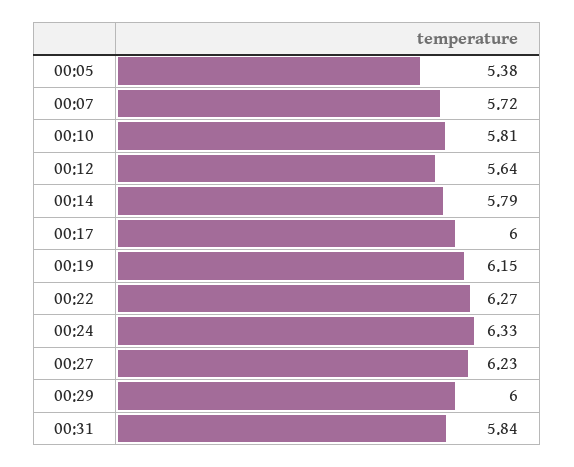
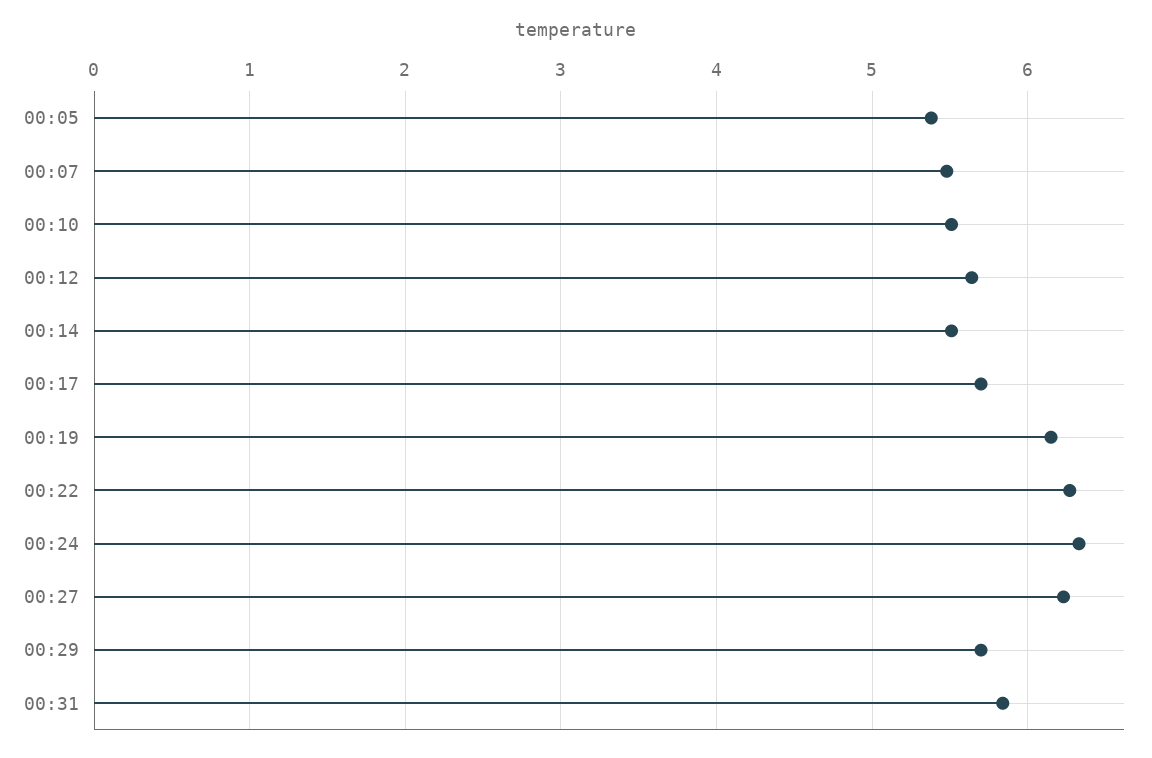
00:07: 5.72 -> 5.5
00:10: 5.81 -> 5.5
00:14: 5.79 -> 5.5
00:17: 6 -> 5.7
00:29: 6 -> 5.7

